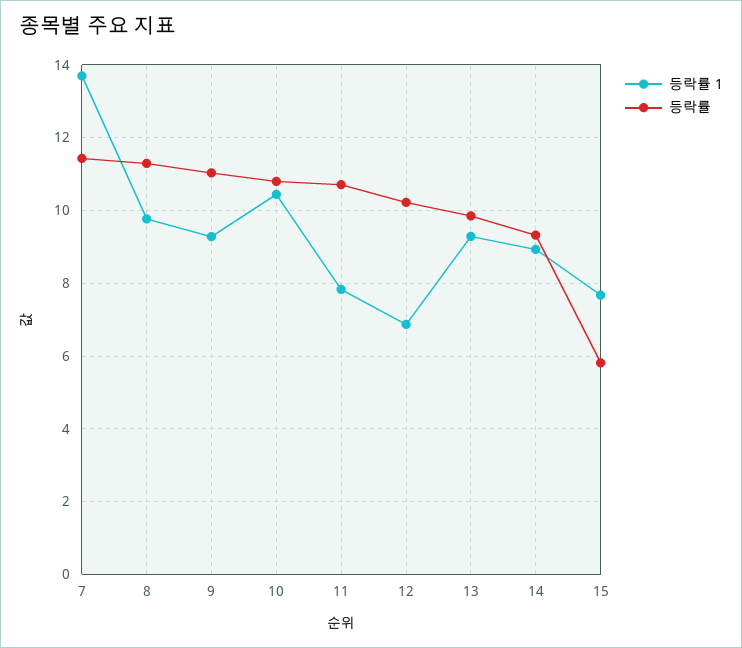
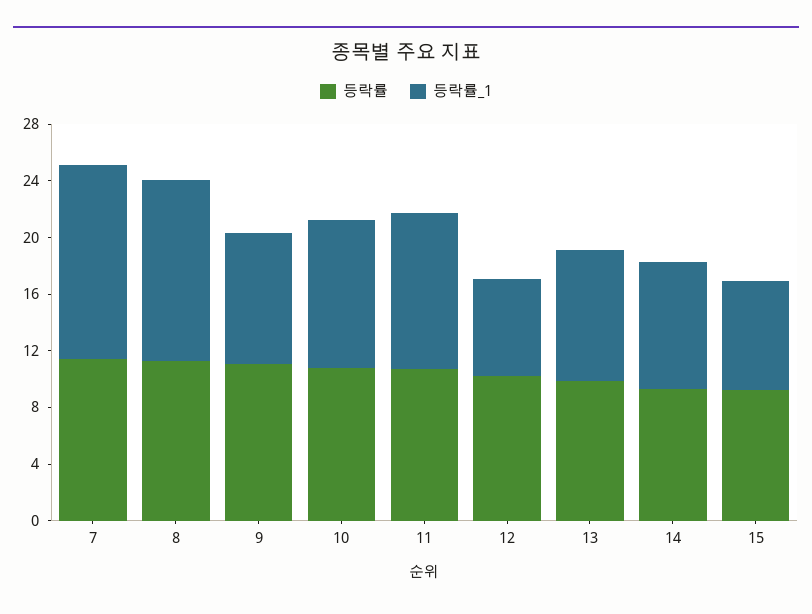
등락률 1, 8: 9.8 -> 13
등락률 1, 11: 7.8 -> 11
등락률, 15: 5.8 -> 9

